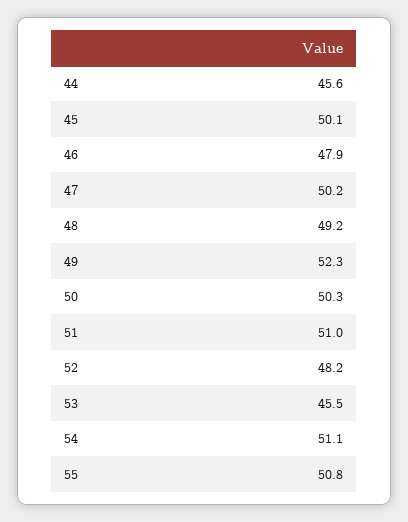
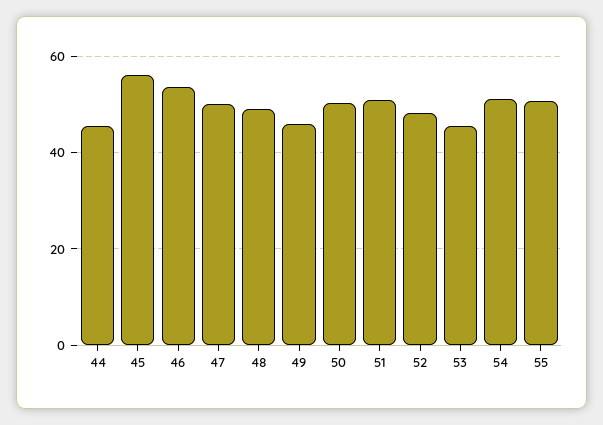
45: 50.1 -> 56
46: 47.9 -> 54
49: 52.3 -> 46

